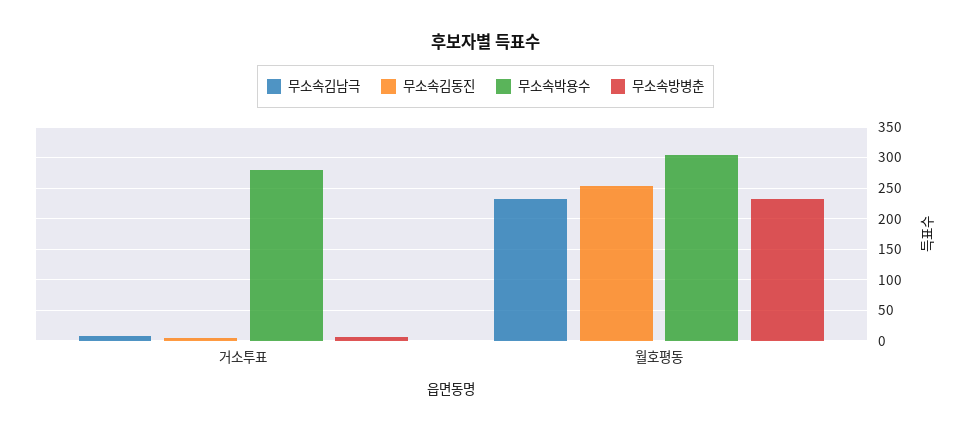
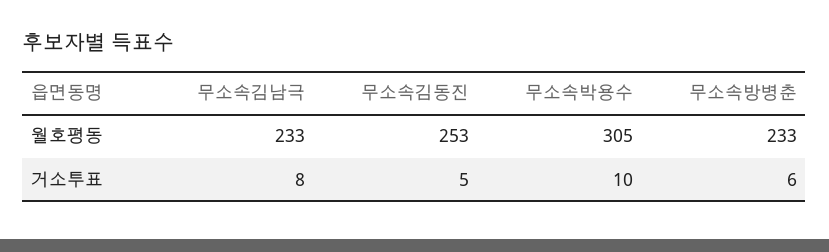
무소속박용수, 거소투표: 280 -> 10

